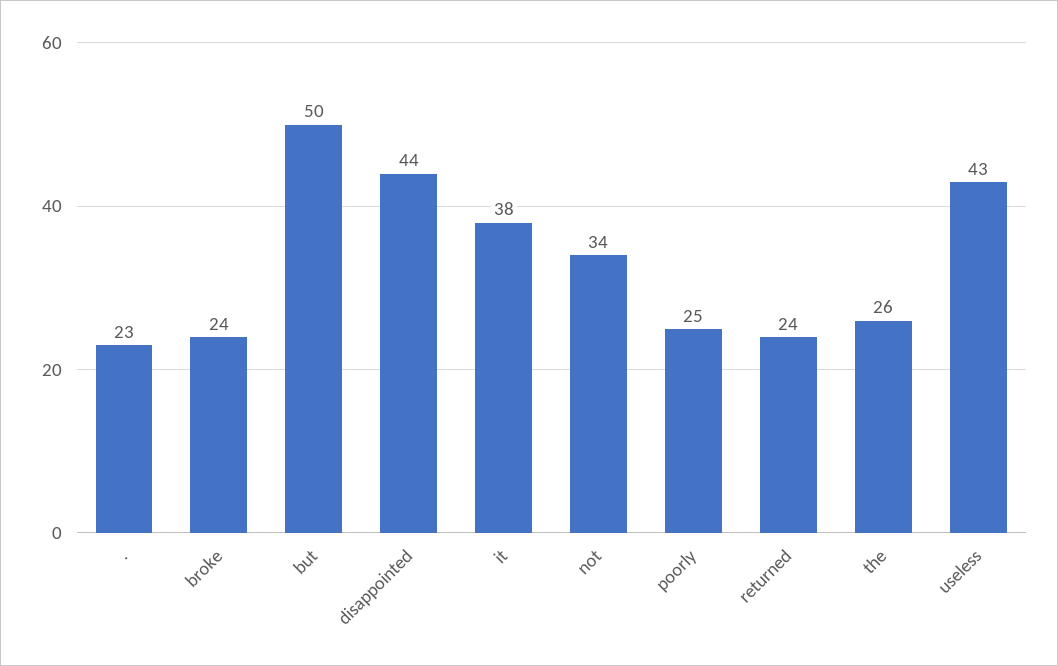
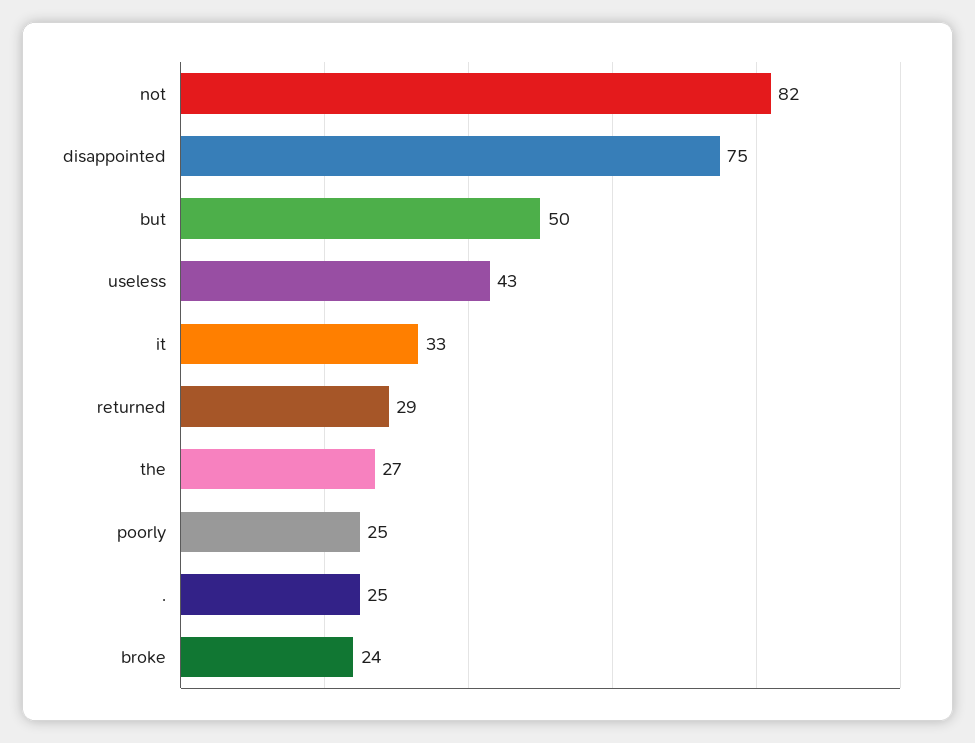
.: 23 -> 25
disappointed: 44 -> 75
it: 38 -> 33
not: 34 -> 82
returned: 24 -> 29
the: 26 -> 27

